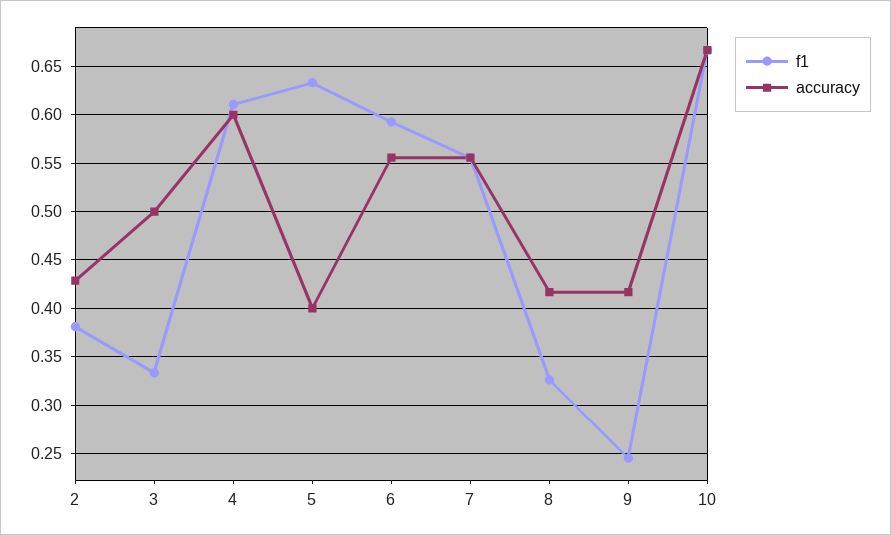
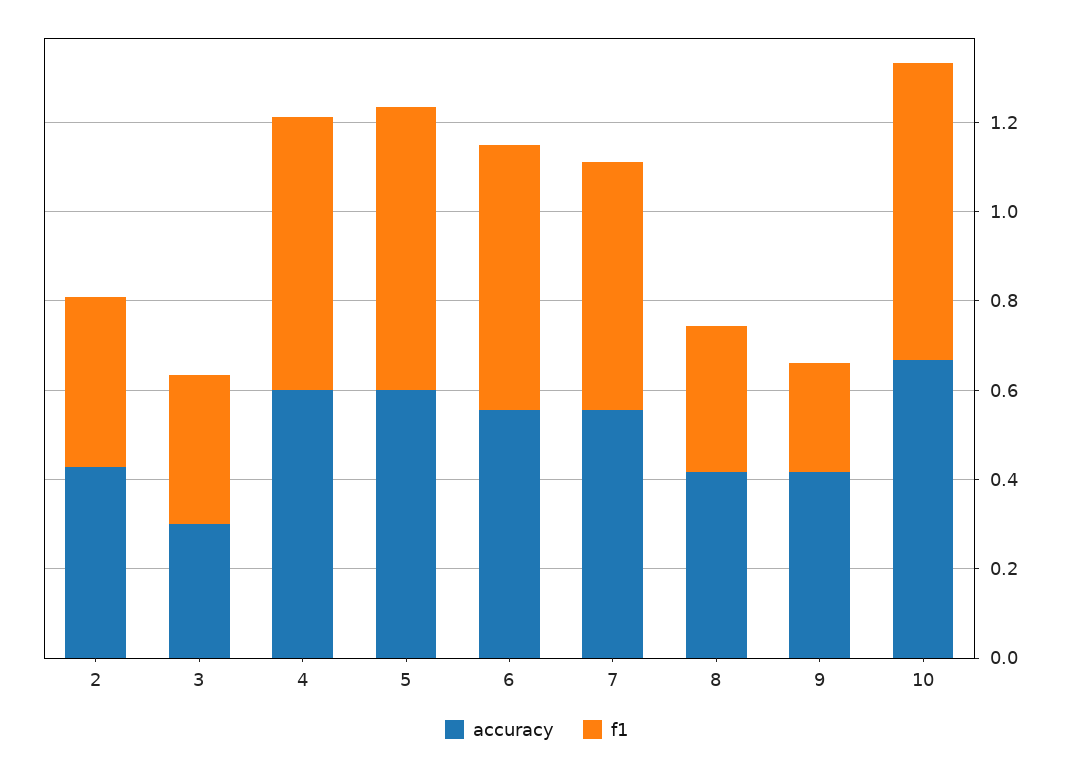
accuracy, 3: 0.5 -> 0.3
accuracy, 5: 0.4 -> 0.6

